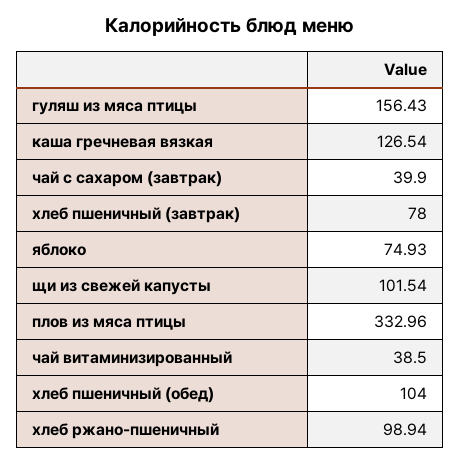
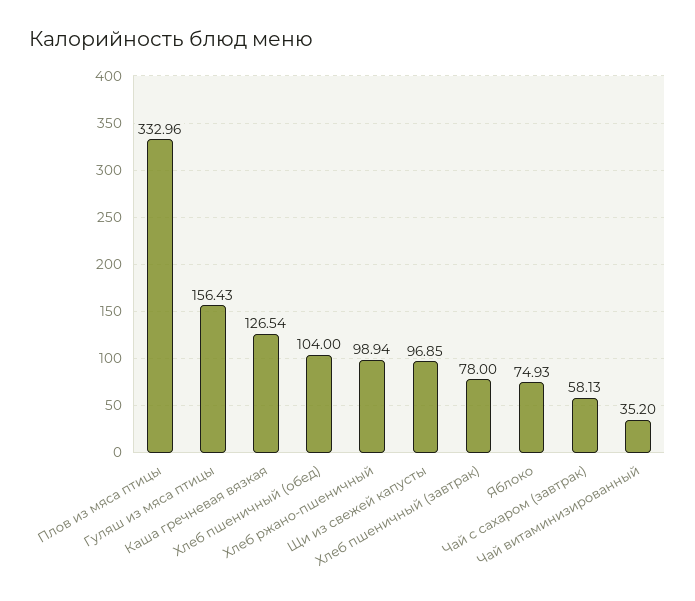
чай с сахаром (завтрак): 39.9 -> 58.13
щи из свежей капусты: 101.54 -> 96.85
чай витаминизированный: 38.5 -> 35.2

